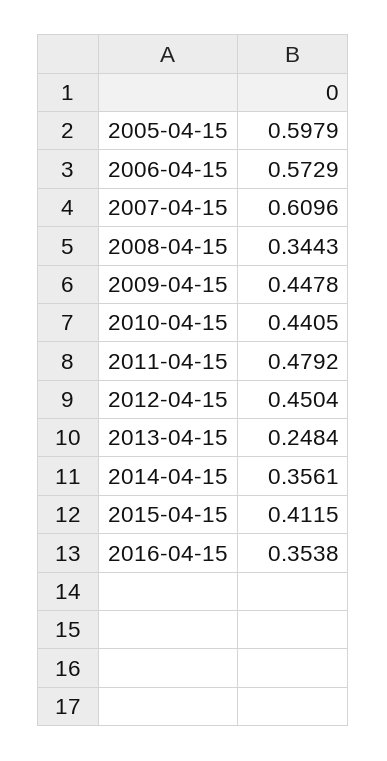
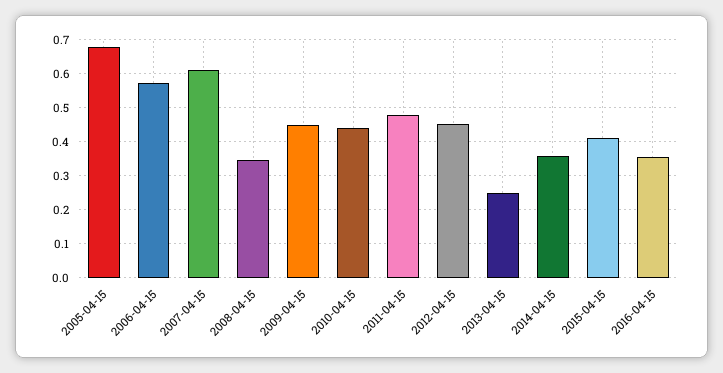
2005-04-15: 0.5979 -> 0.68

